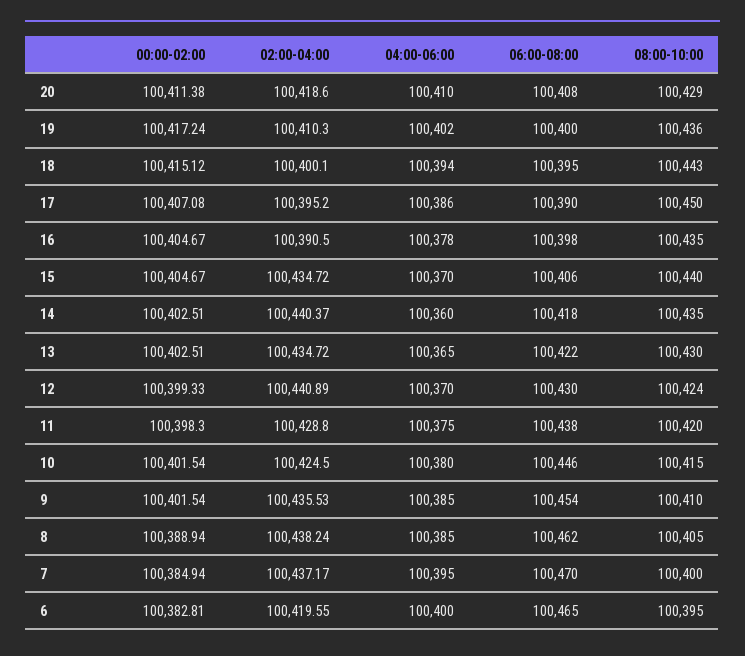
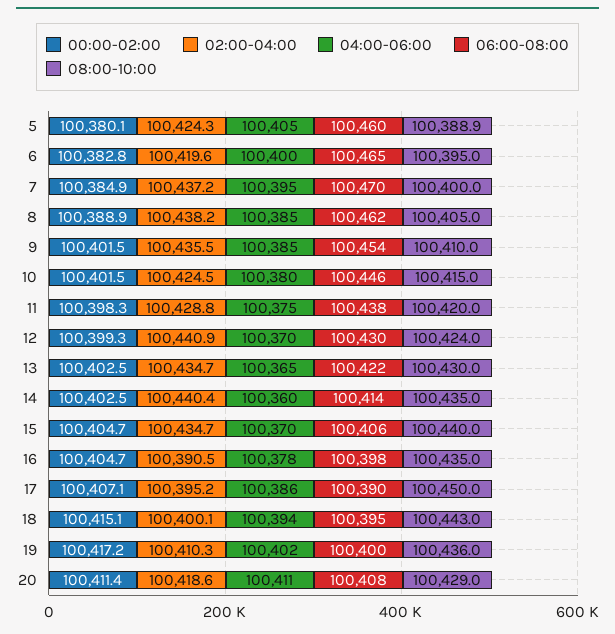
04:00-06:00, 20: 100410 -> 100411
06:00-08:00, 14: 100418 -> 100414
00:00-02:00, 5: none -> 100380.1
02:00-04:00, 5: none -> 100424.3
04:00-06:00, 5: none -> 100405
06:00-08:00, 5: none -> 100460
08:00-10:00, 5: none -> 100388.9

